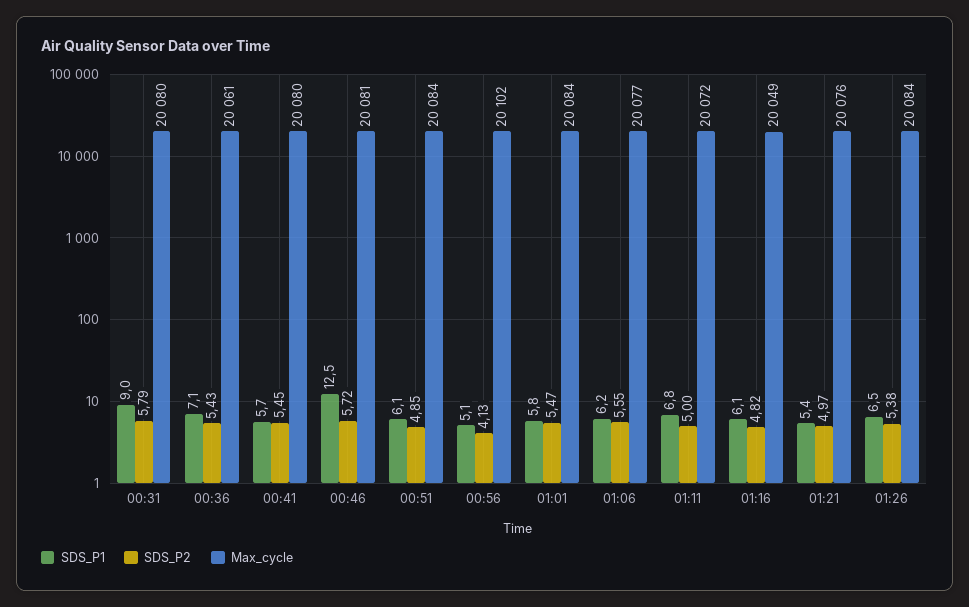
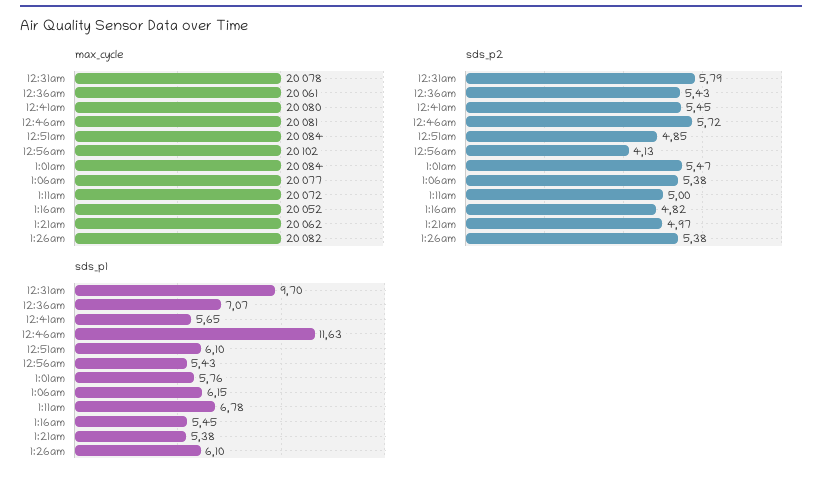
SDS_P1, 00:31: 9 -> 9.7
Max_cycle, 00:31: 20080 -> 20078
SDS_P1, 00:46: 12.5 -> 11.63
SDS_P1, 00:56: 5.1 -> 5.43
SDS_P2, 01:06: 5.55 -> 5.38
SDS_P1, 01:16: 6.1 -> 5.45
Max_cycle, 01:16: 20049 -> 20052
Max_cycle, 01:21: 20076 -> 20062
SDS_P1, 01:26: 6.5 -> 6.1
Max_cycle, 01:26: 20084 -> 20082

